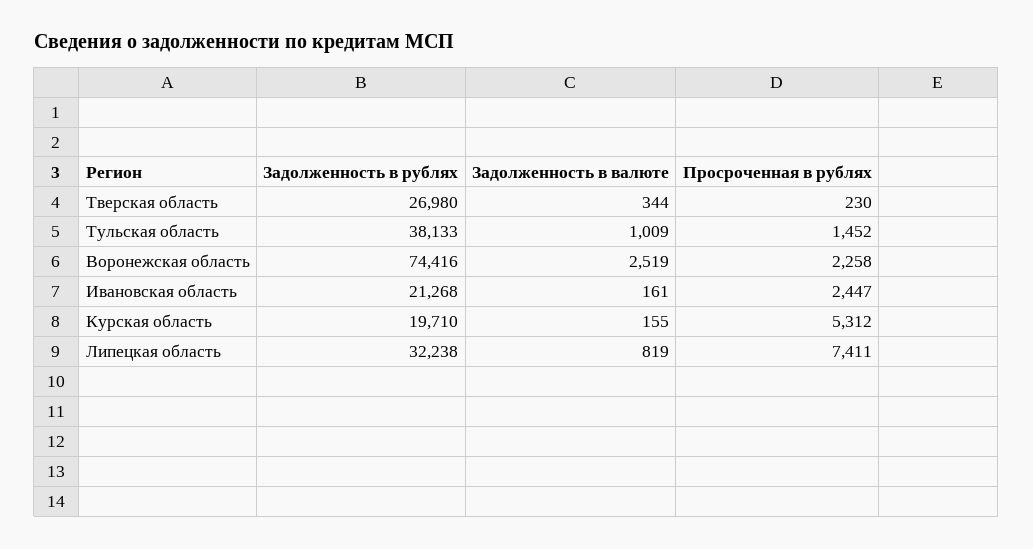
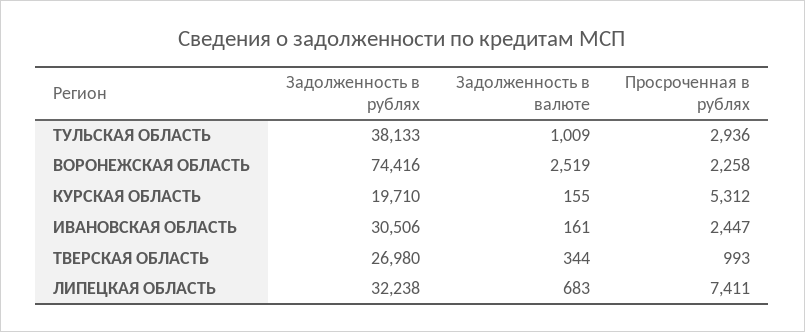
Просроченная в рублях, Тверская область: 230 -> 993
Просроченная в рублях, Тульская область: 1452 -> 2936
Задолженность в рублях, Ивановская область: 21268 -> 30506
Задолженность в валюте, Липецкая область: 819 -> 683

